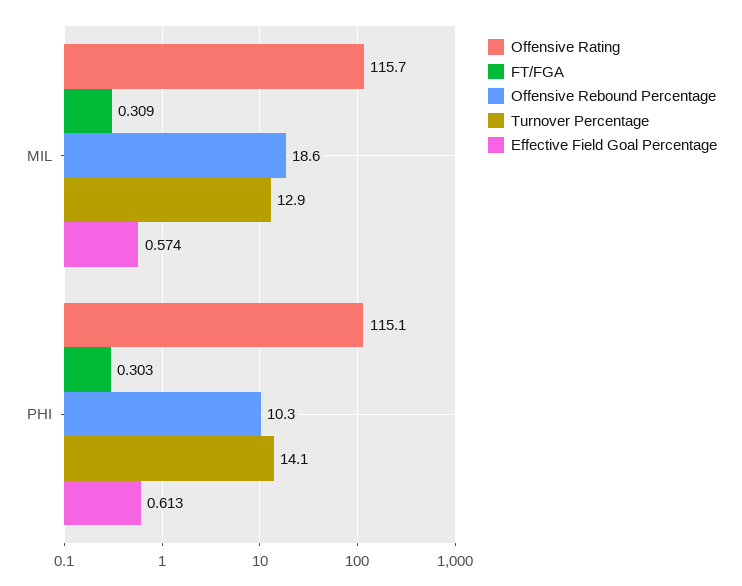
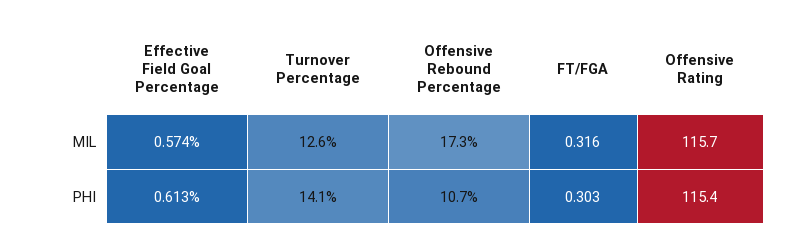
FT/FGA, MIL: 0.309 -> 0.316
Offensive Rebound Percentage, MIL: 18.6 -> 17.3
Turnover Percentage, MIL: 12.9 -> 12.6
Offensive Rating, PHI: 115.1 -> 115.4
Offensive Rebound Percentage, PHI: 10.3 -> 10.7

